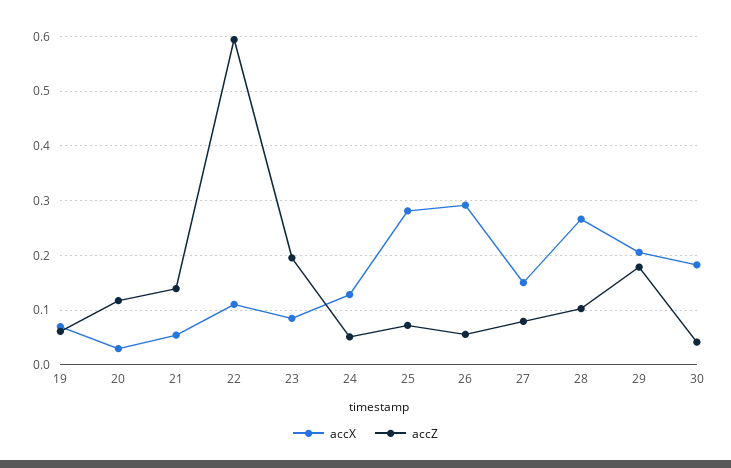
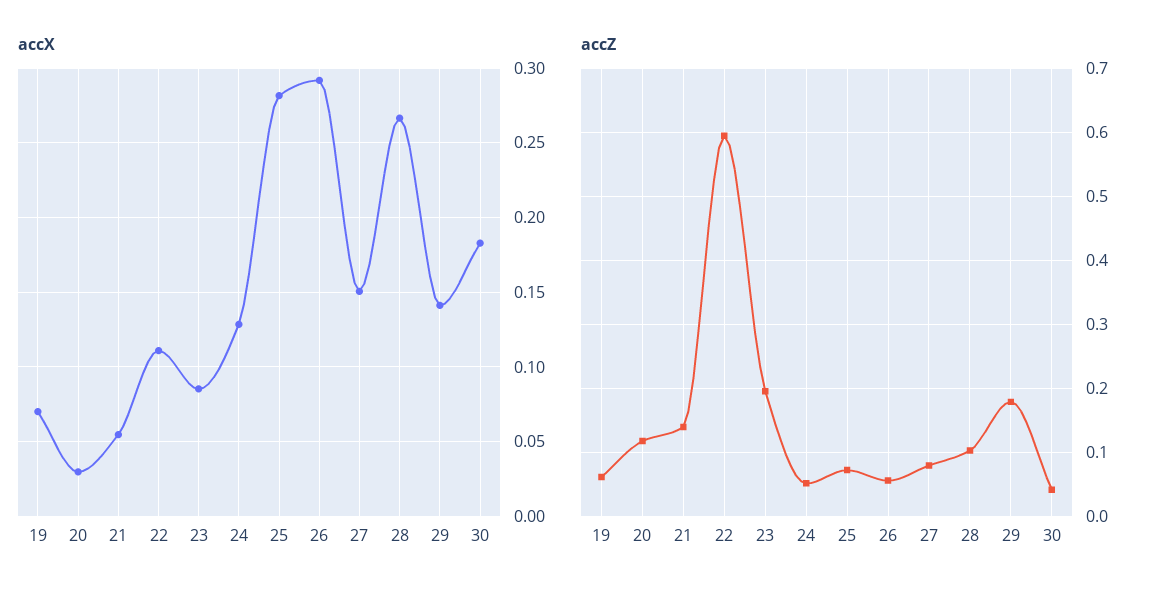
accX, 29: 0.2 -> 0.14

